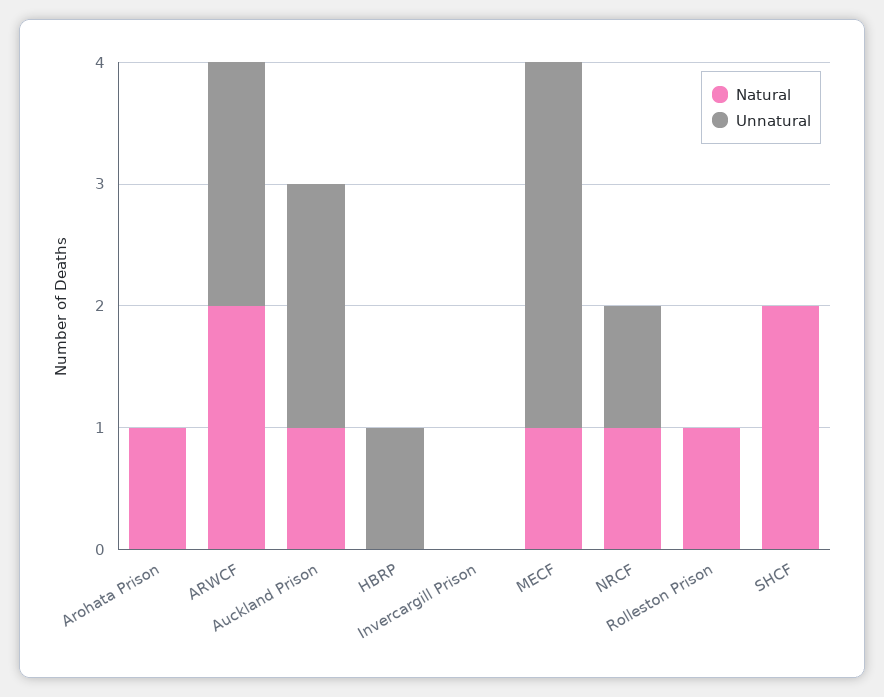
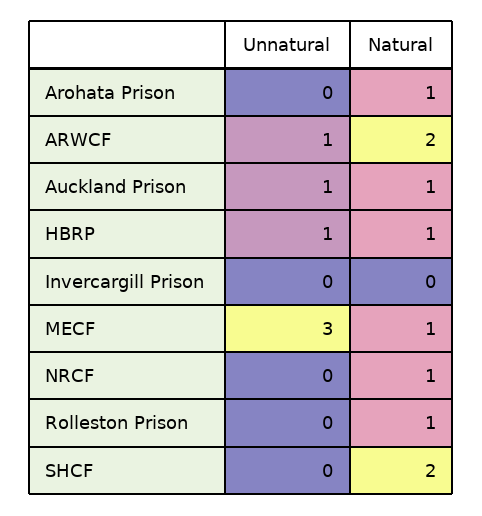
Unnatural, ARWCF: 2 -> 1
Unnatural, Auckland Prison: 2 -> 1
Natural, HBRP: 0 -> 1
Unnatural, NRCF: 1 -> 0

